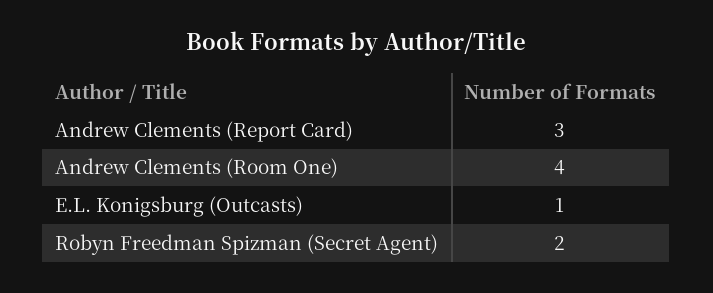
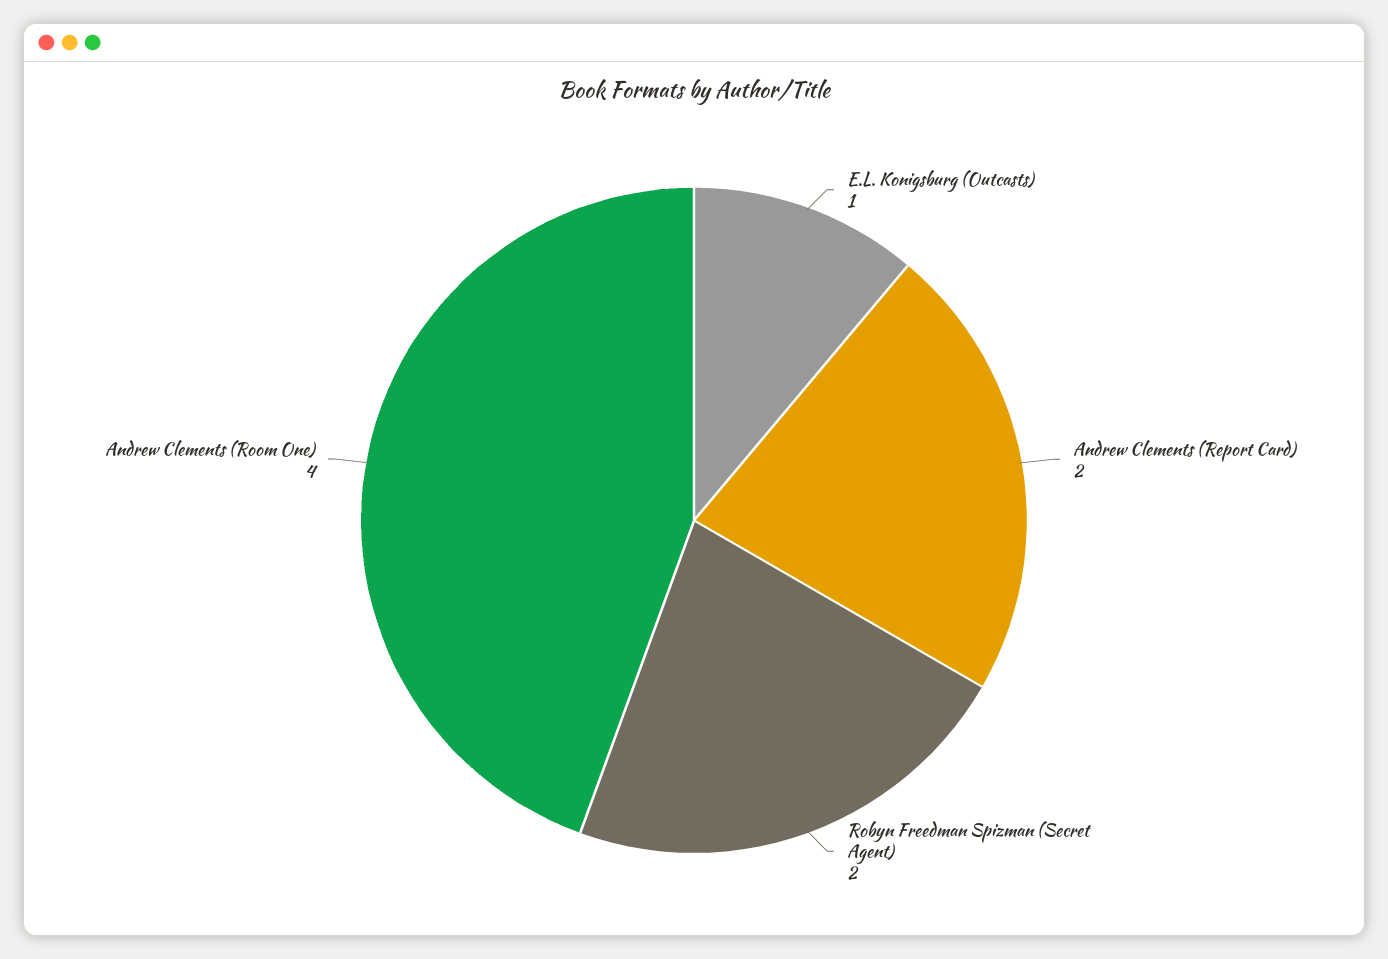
Andrew Clements (Report Card): 3 -> 2

